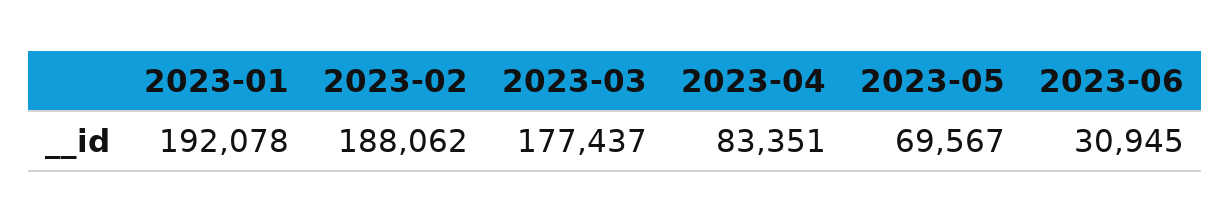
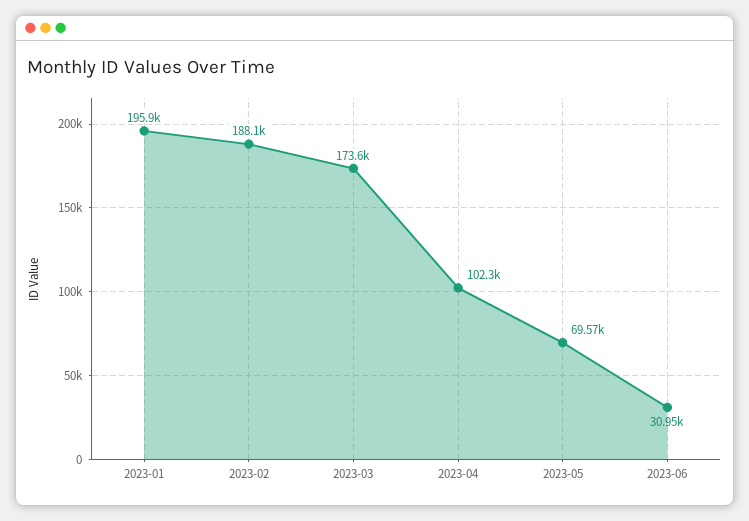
2023-01: 192078 -> 195900
2023-03: 177437 -> 173600
2023-04: 83351 -> 102300

